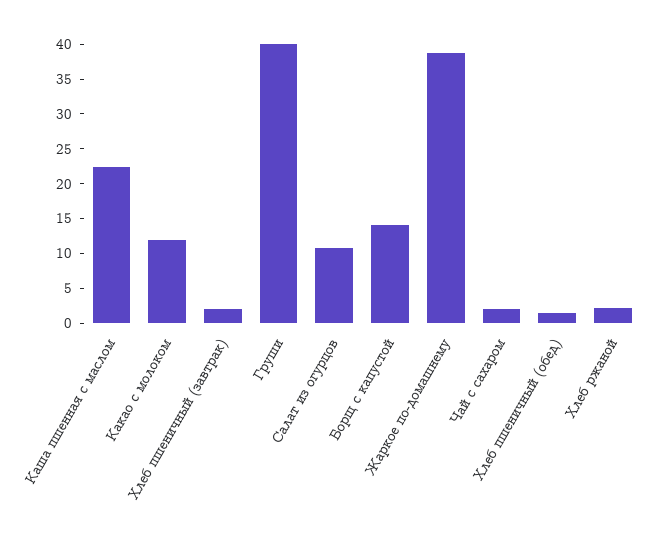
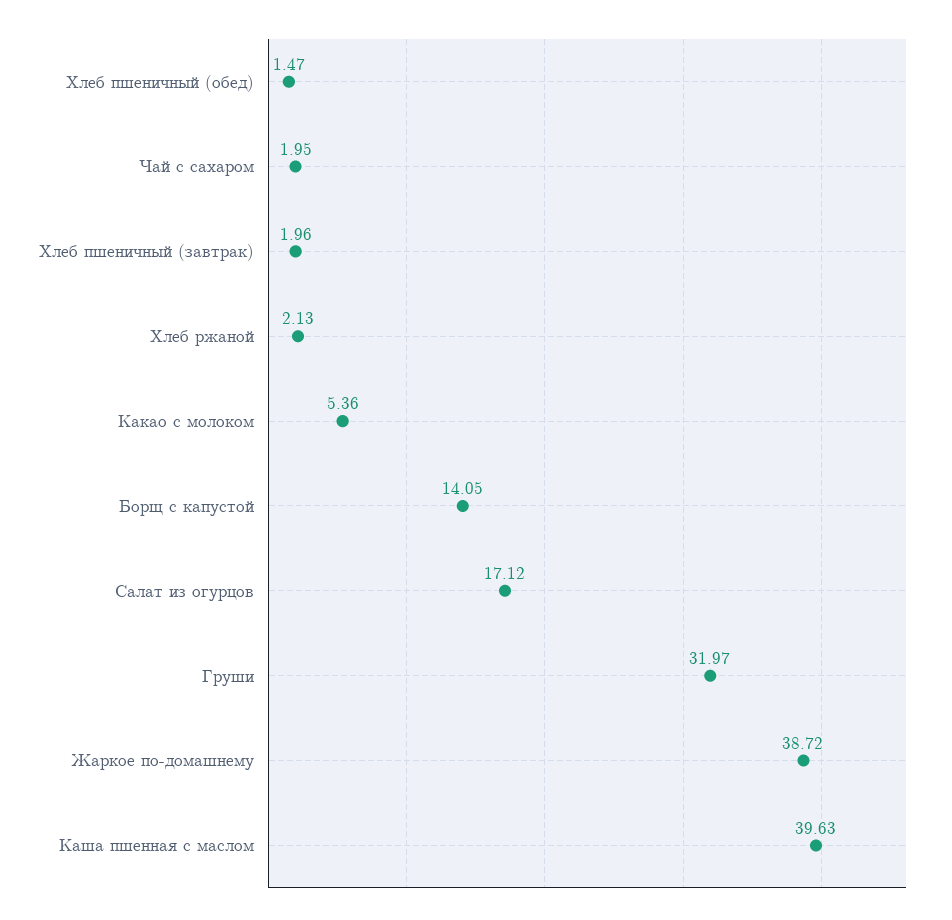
Каша пшенная с маслом: 22.5 -> 39.63
Какао с молоком: 12.5 -> 5.36
Груши: 40 -> 31.97
Салат из огурцов: 10 -> 17.12

